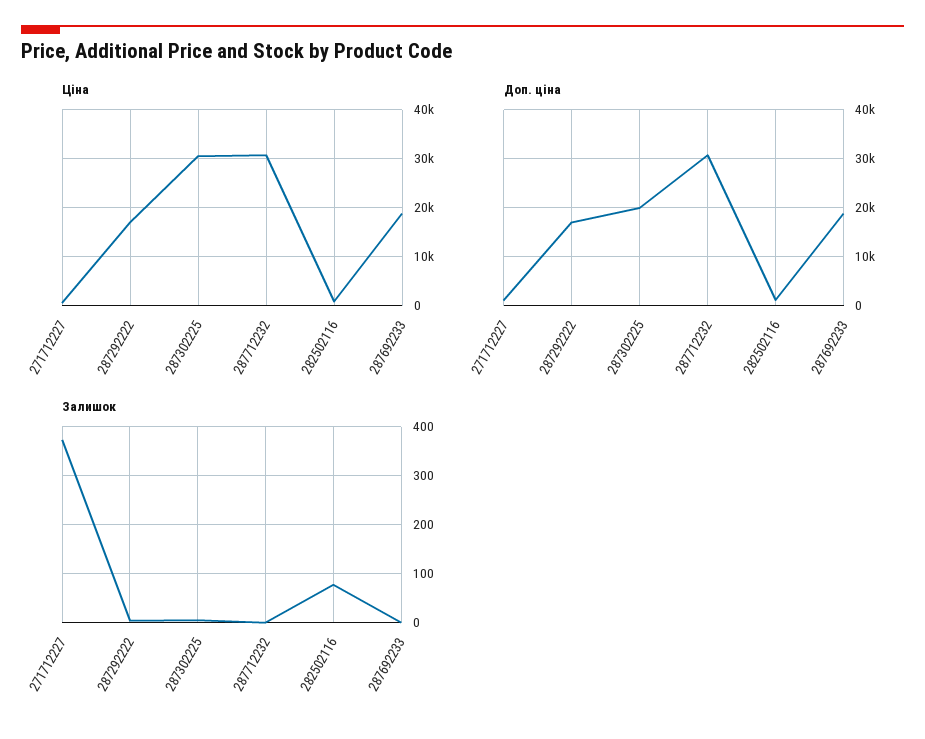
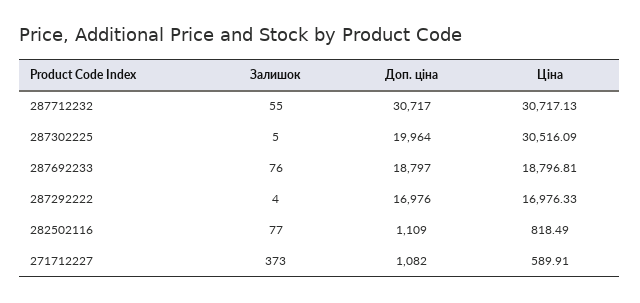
Залишок, 287712232: 0 -> 55
Залишок, 287692233: 0 -> 76

